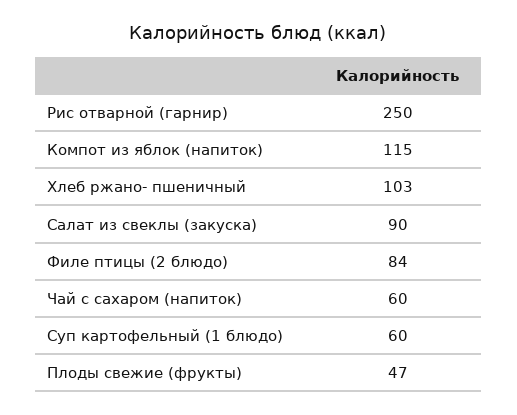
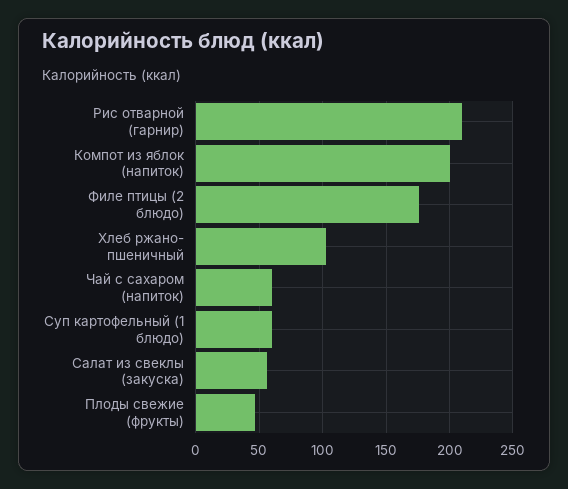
Рис отварной (гарнир): 250 -> 210
Компот из яблок (напиток): 115 -> 200
Салат из свеклы (закуска): 90 -> 55
Филе птицы (2 блюдо): 84 -> 175

